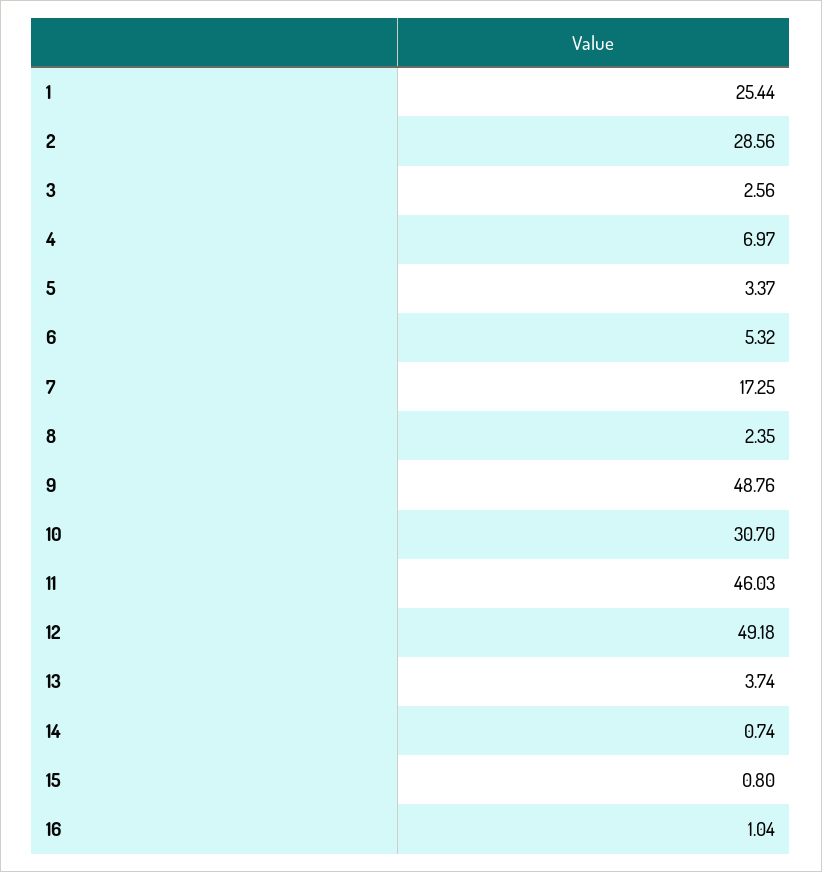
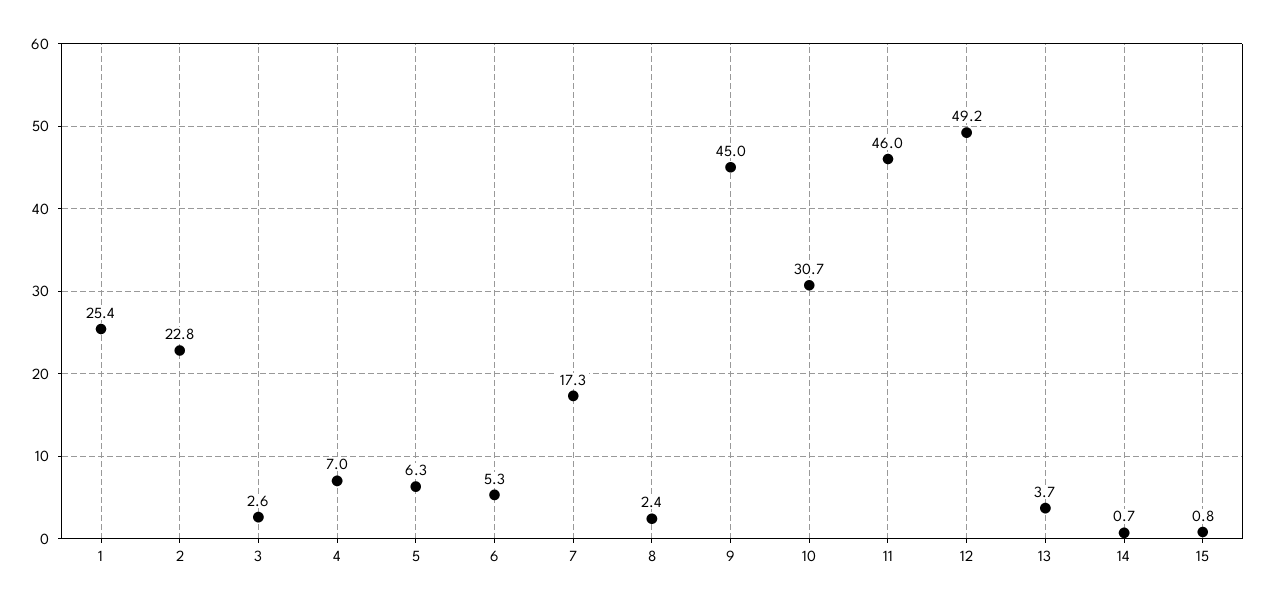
2: 28.56 -> 22.8
5: 3.37 -> 6.3
9: 48.76 -> 45
16: 1.04 -> none

